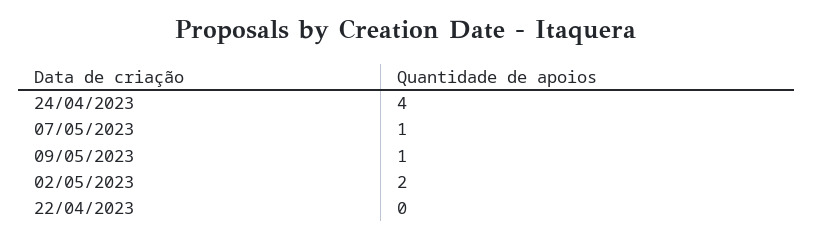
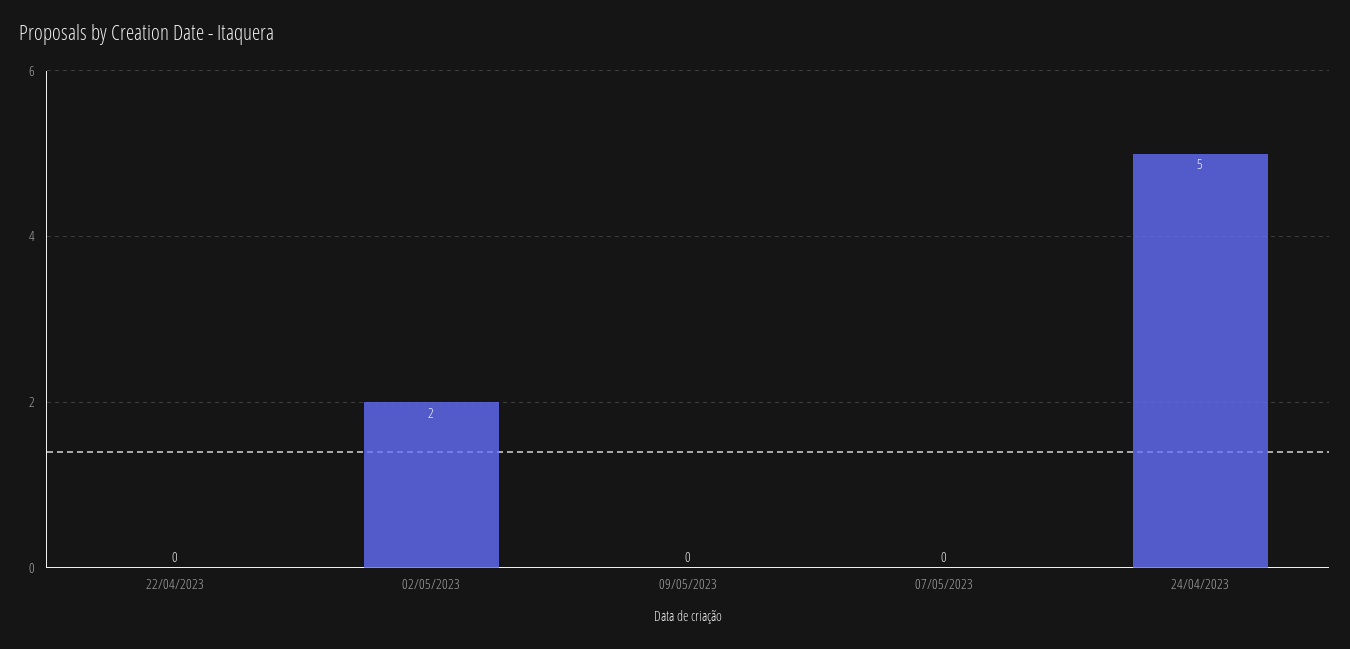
24/04/2023: 4 -> 5
07/05/2023: 1 -> 0
09/05/2023: 1 -> 0

